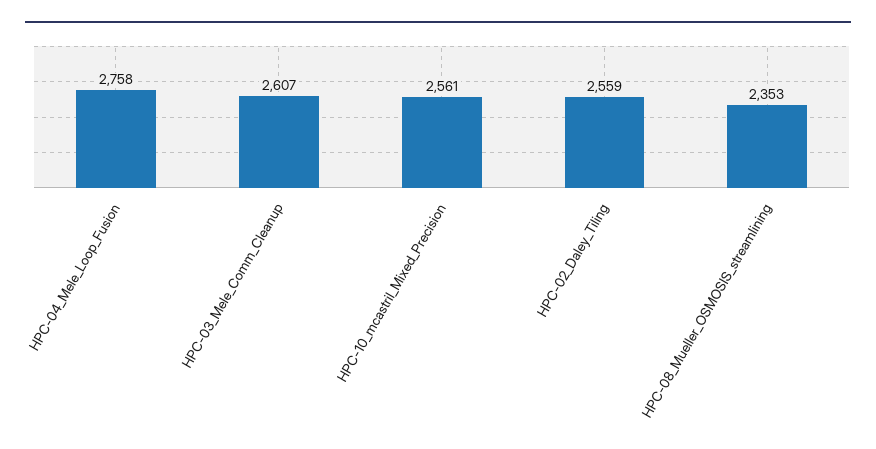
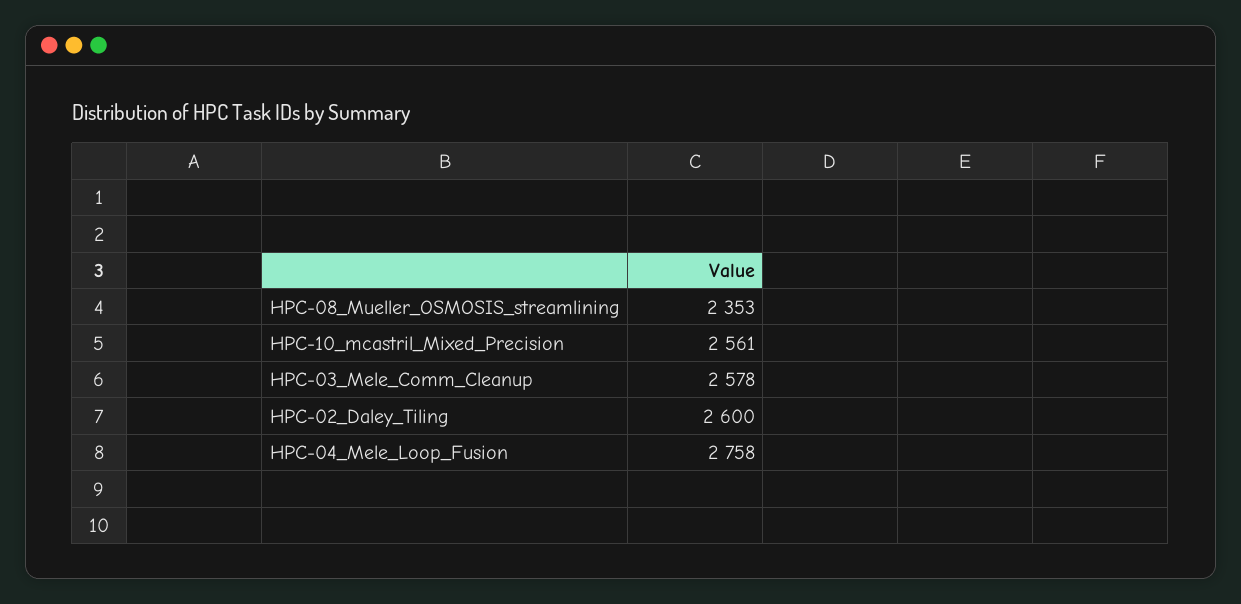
HPC-03_Mele_Comm_Cleanup: 2607 -> 2578
HPC-02_Daley_Tiling: 2559 -> 2600

